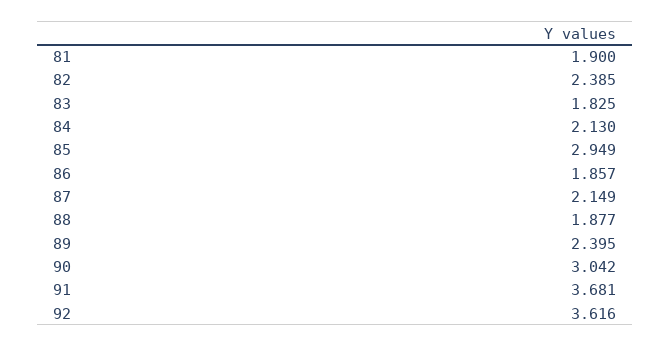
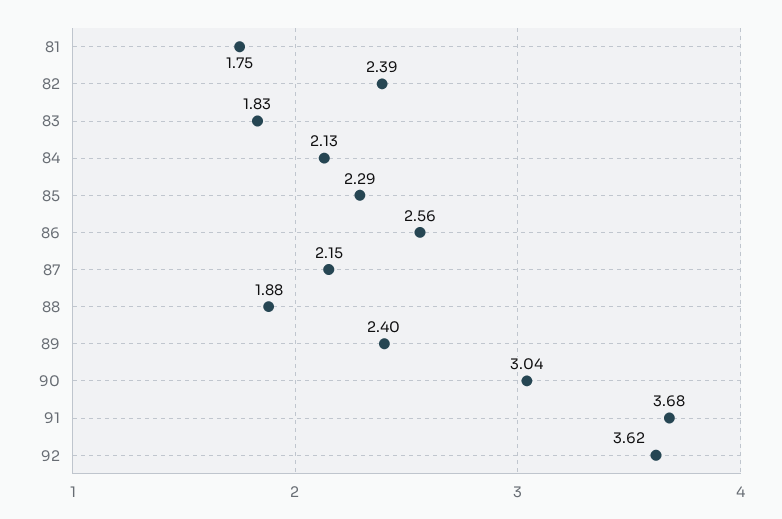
81: 1.9 -> 1.75
85: 2.949 -> 2.29
86: 1.857 -> 2.56

